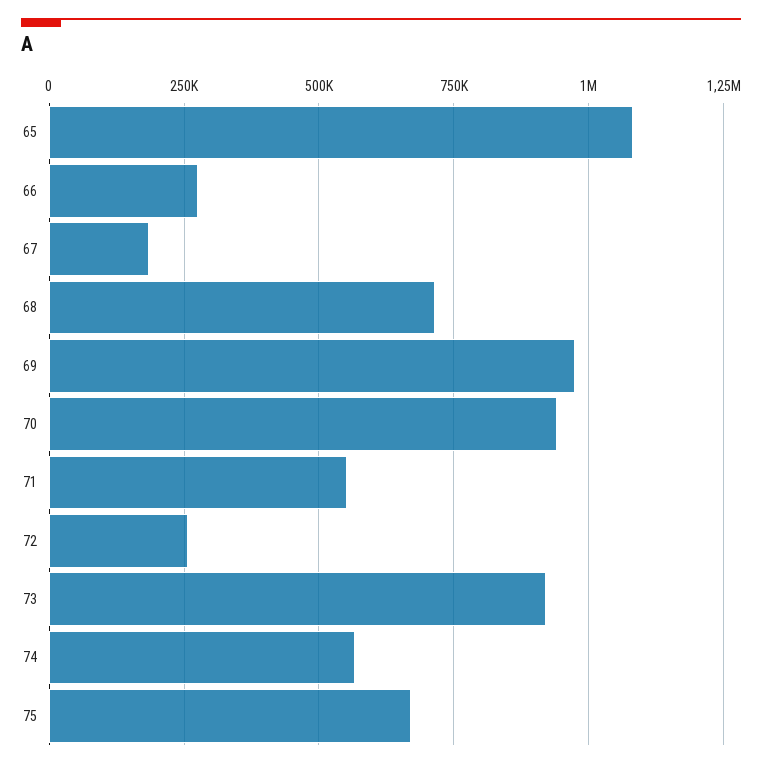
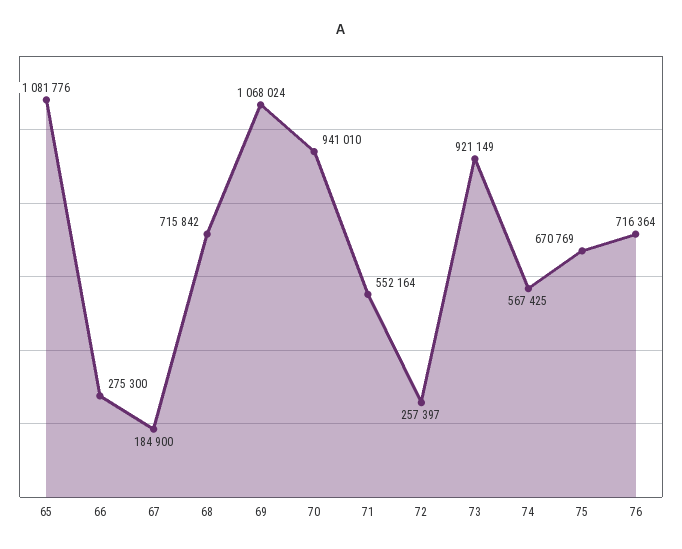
69: 975000 -> 1068024
76: none -> 716364

